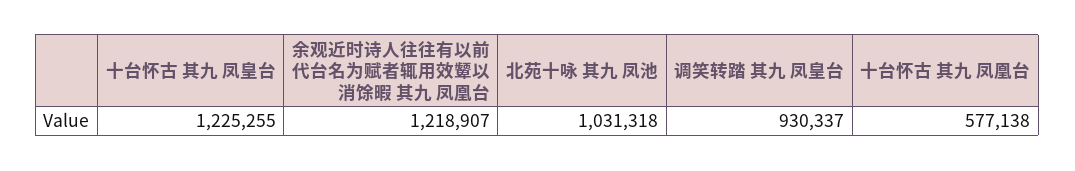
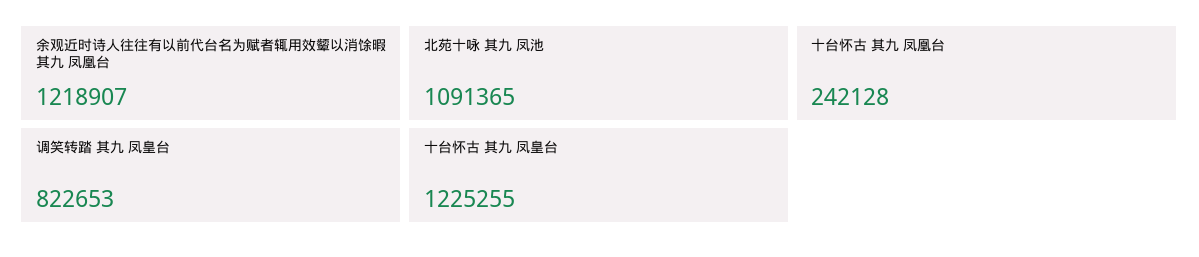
北苑十咏 其九 凤池: 1031318 -> 1091365
调笑转踏 其九 凤皇台: 930337 -> 822653
十台怀古 其九 凤凰台: 577138 -> 242128

